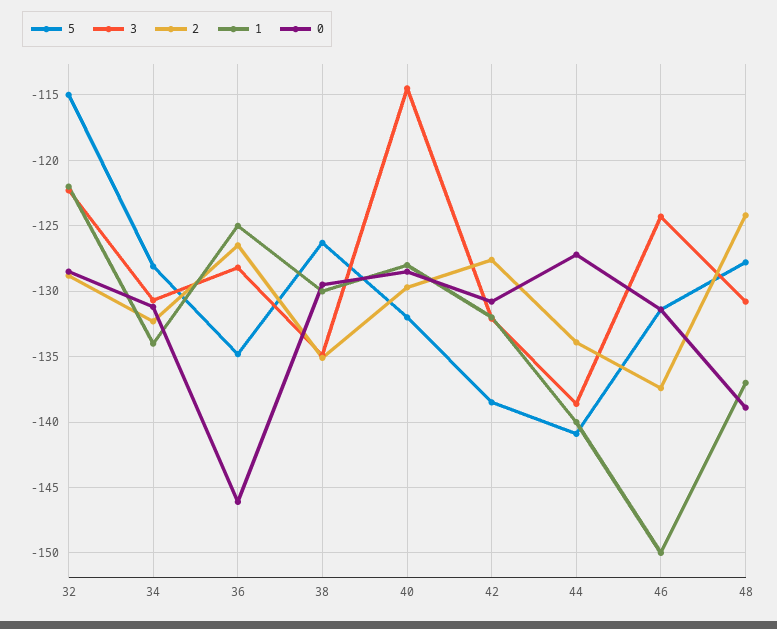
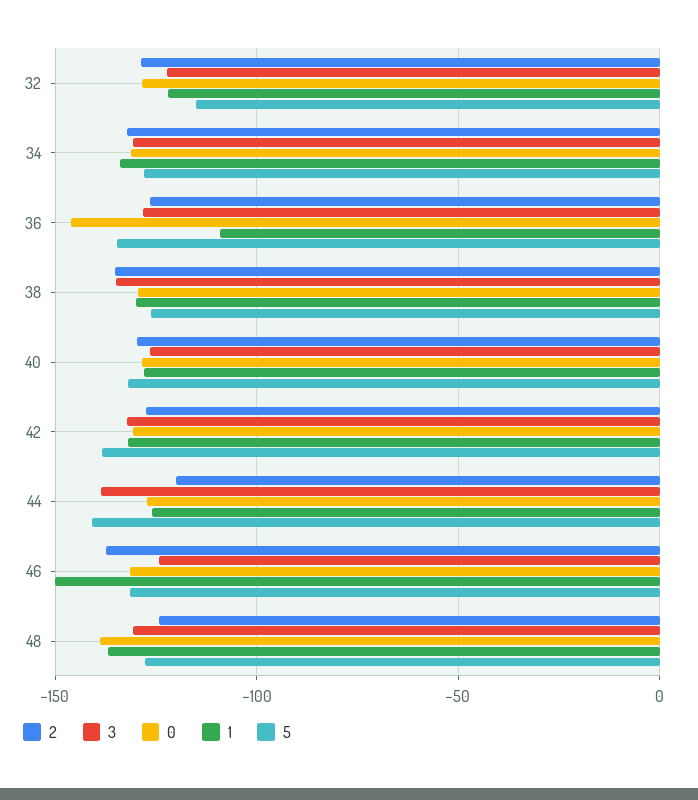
1, 36: -125 -> -110
3, 40: -114.5 -> -125
2, 44: -134 -> -120
1, 44: -140 -> -125

